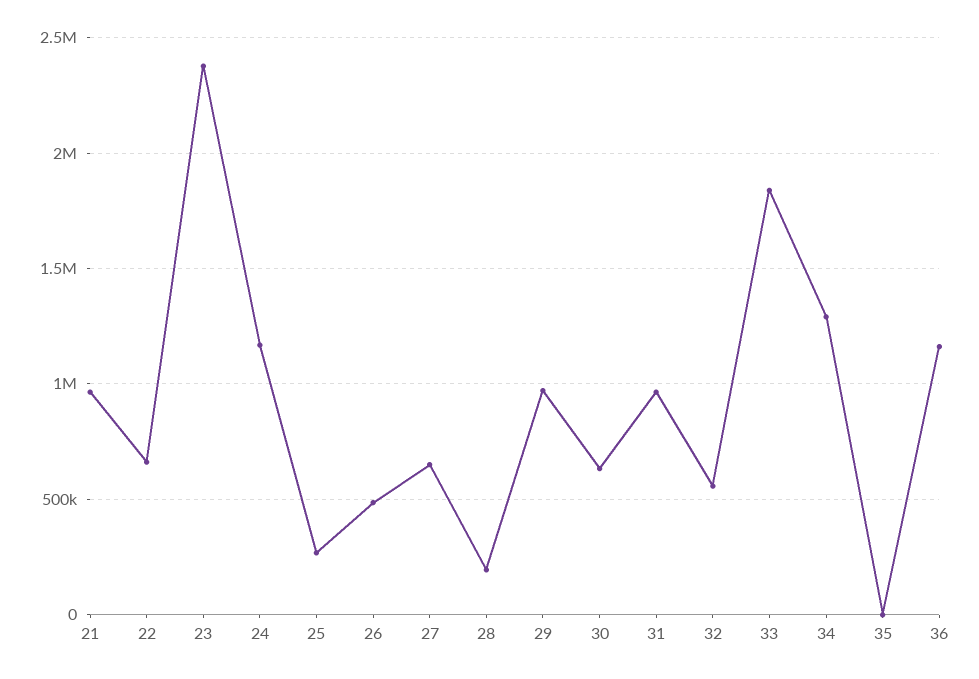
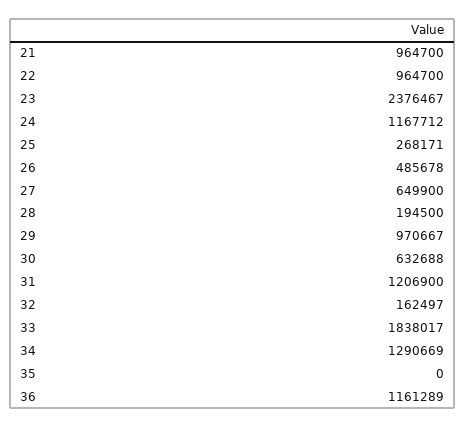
22: 650000 -> 964700
31: 950000 -> 1206900
32: 550000 -> 162497

